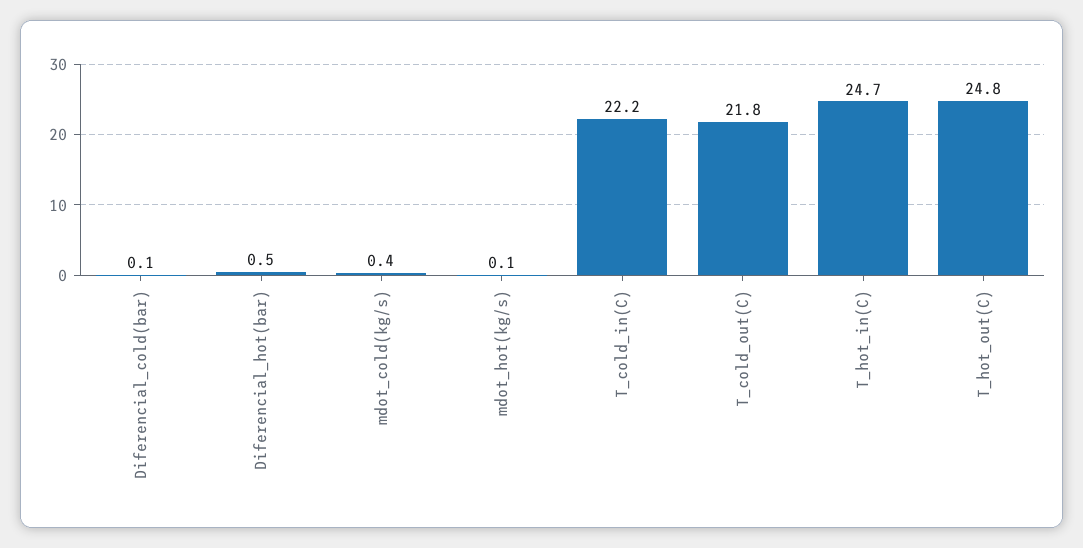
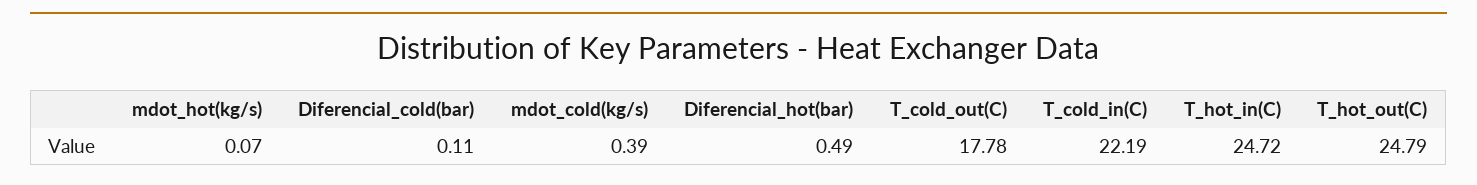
T_cold_out(C): 21.8 -> 17.78

